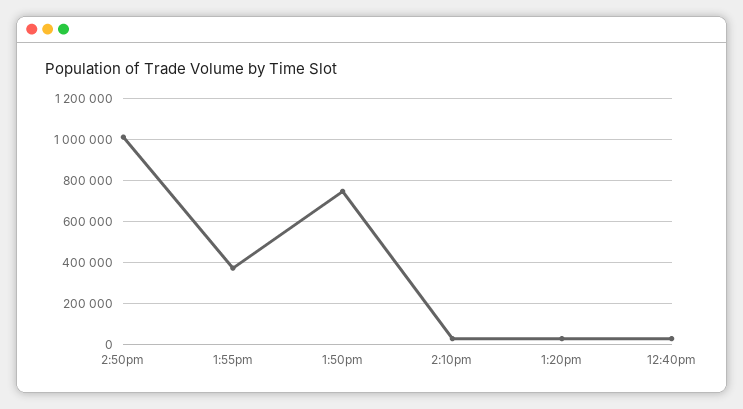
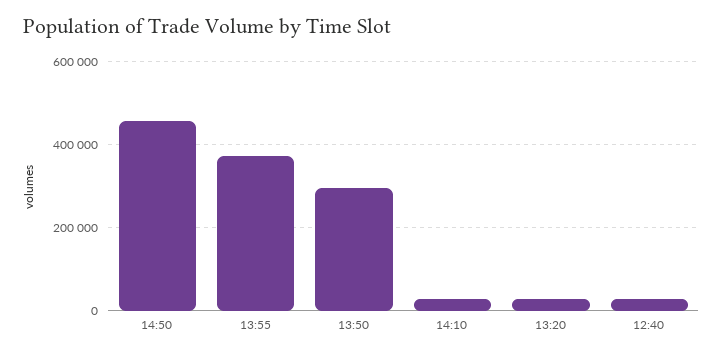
2:50pm: 1000000 -> 460000
1:50pm: 750000 -> 300000

